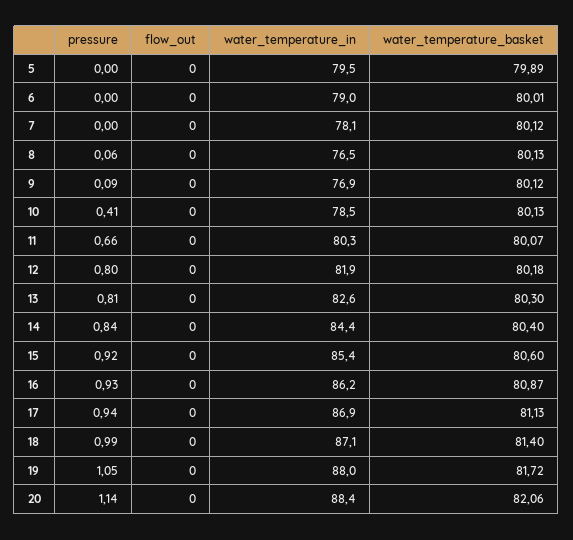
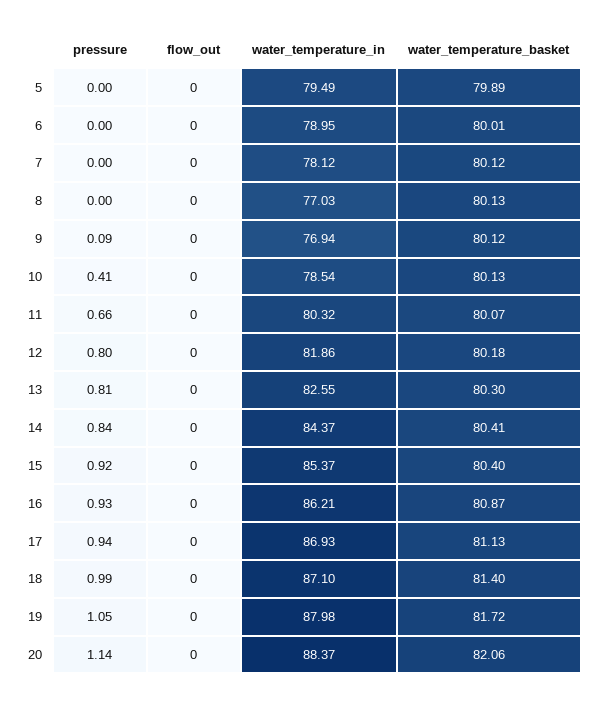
pressure, 8: 0.06 -> 0
water_temperature_in, 8: 76.5 -> 77.03
water_temperature_basket, 14: 80.4 -> 80.41
water_temperature_basket, 15: 80.6 -> 80.4

